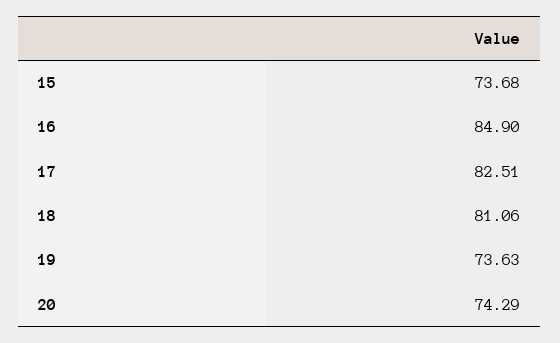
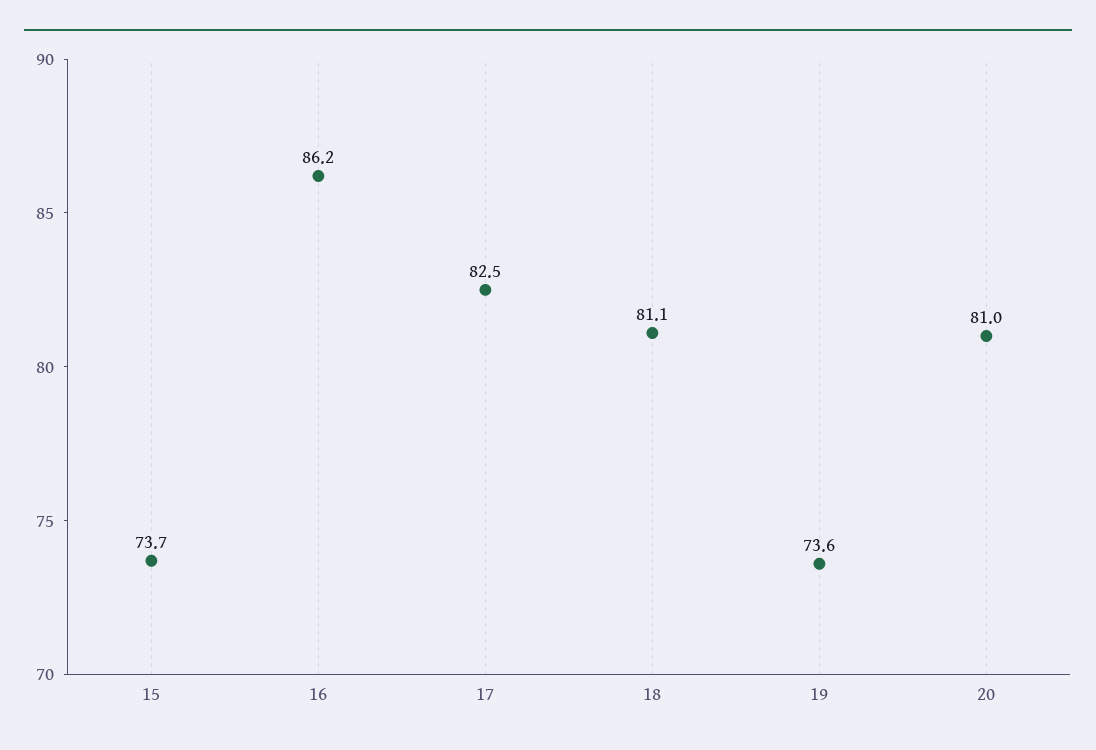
16: 84.9 -> 86.2
20: 74.29 -> 81

